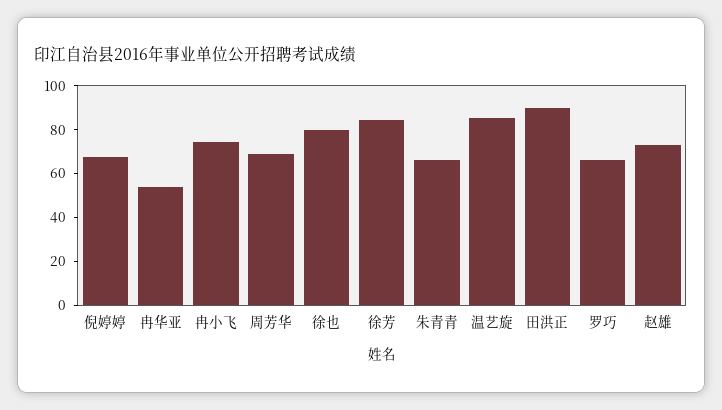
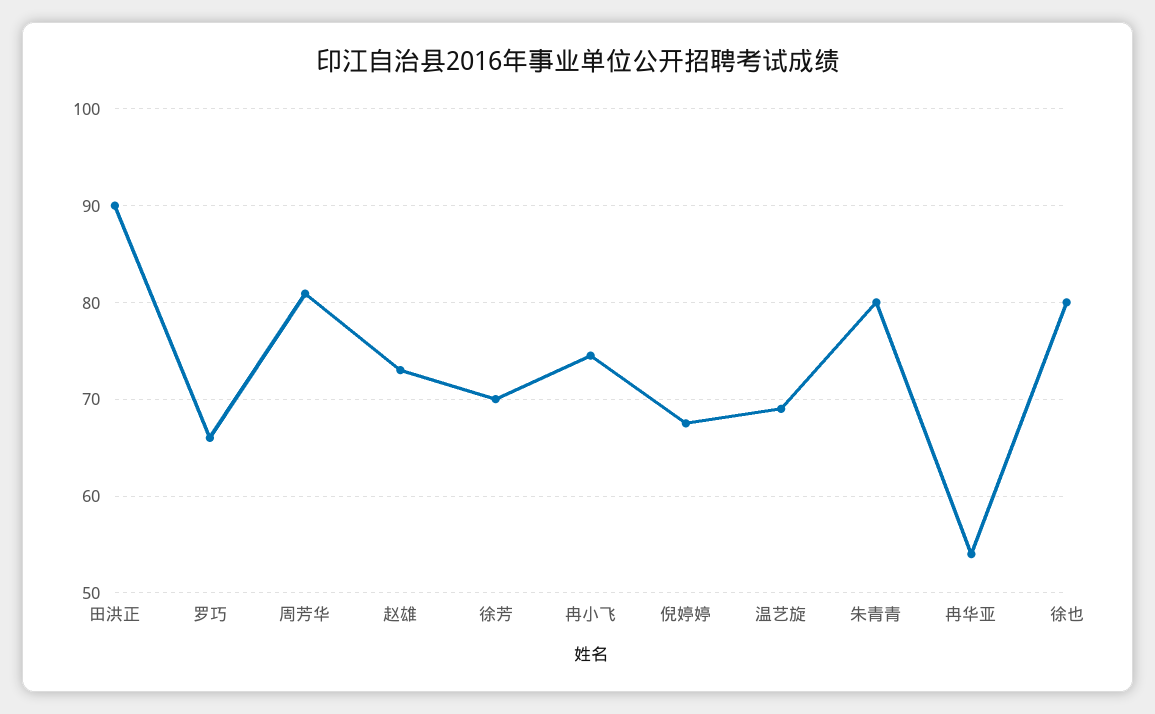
周芳华: 70 -> 81
徐芳: 85 -> 70
朱青青: 65 -> 80
温艺旋: 85 -> 69

